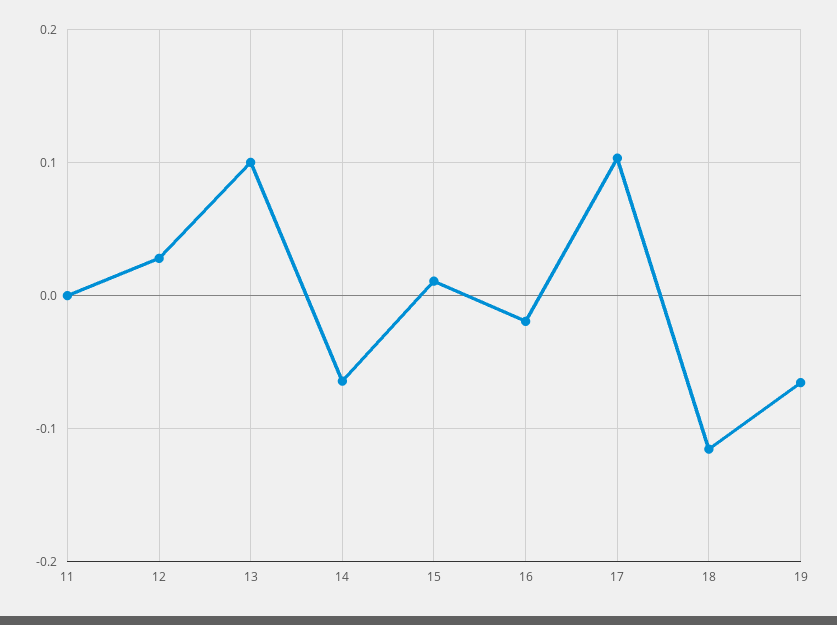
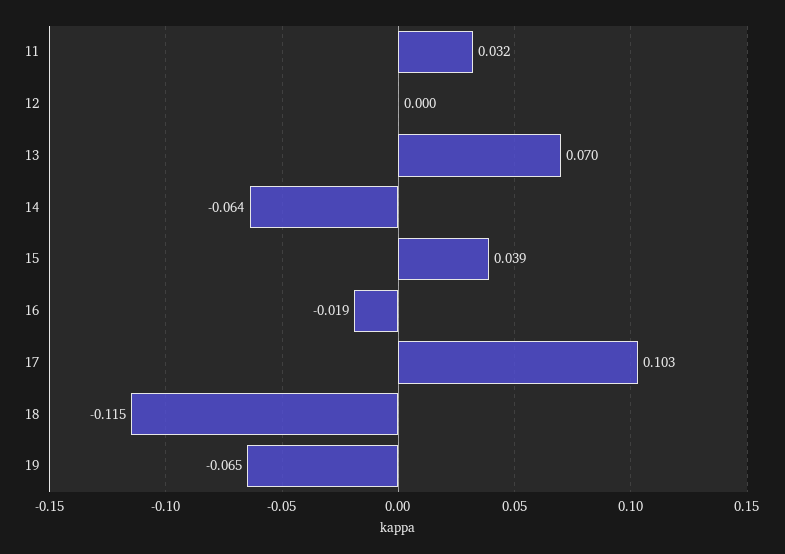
11: 0 -> 0.032
12: 0.03 -> 0
13: 0.1 -> 0.07
15: 0.01 -> 0.039

